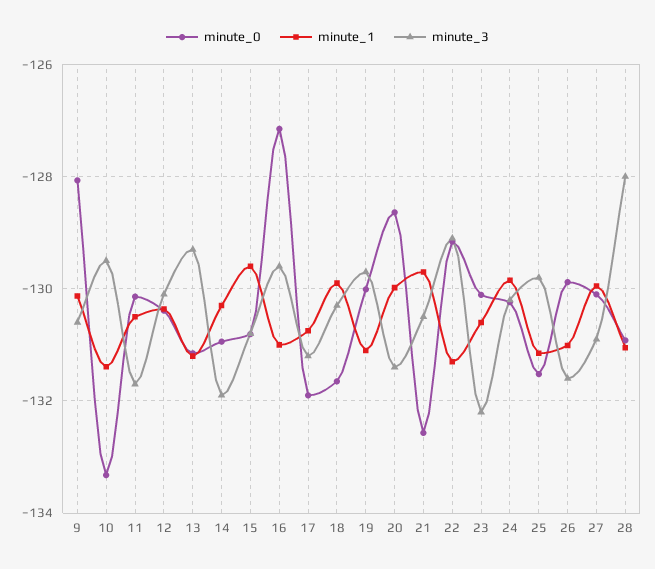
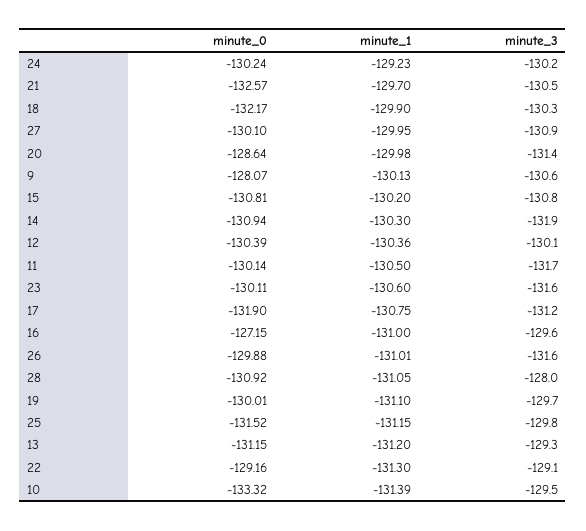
minute_1, 15: -129.6 -> -130.2
minute_0, 18: -131.6 -> -132.17
minute_3, 23: -132.2 -> -131.6
minute_1, 24: -129.8 -> -129.23

